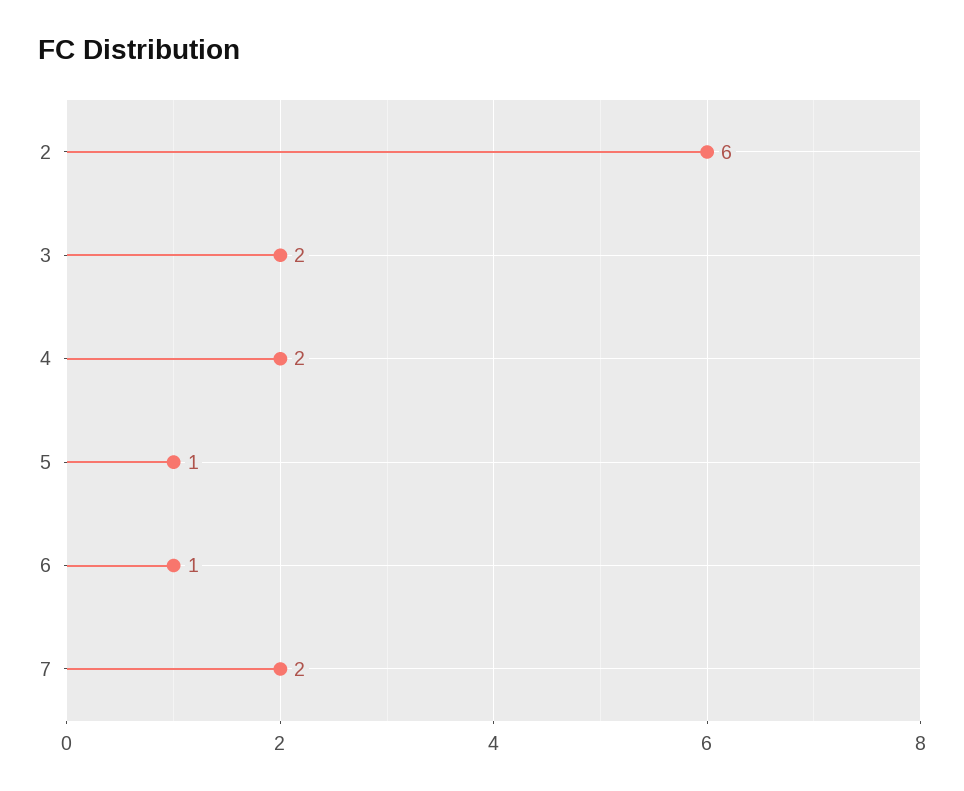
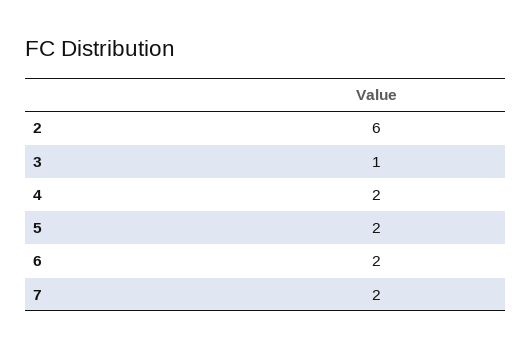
3: 2 -> 1
5: 1 -> 2
6: 1 -> 2

